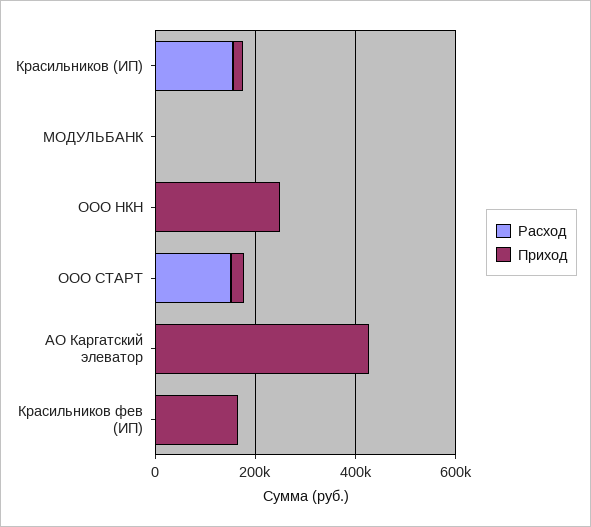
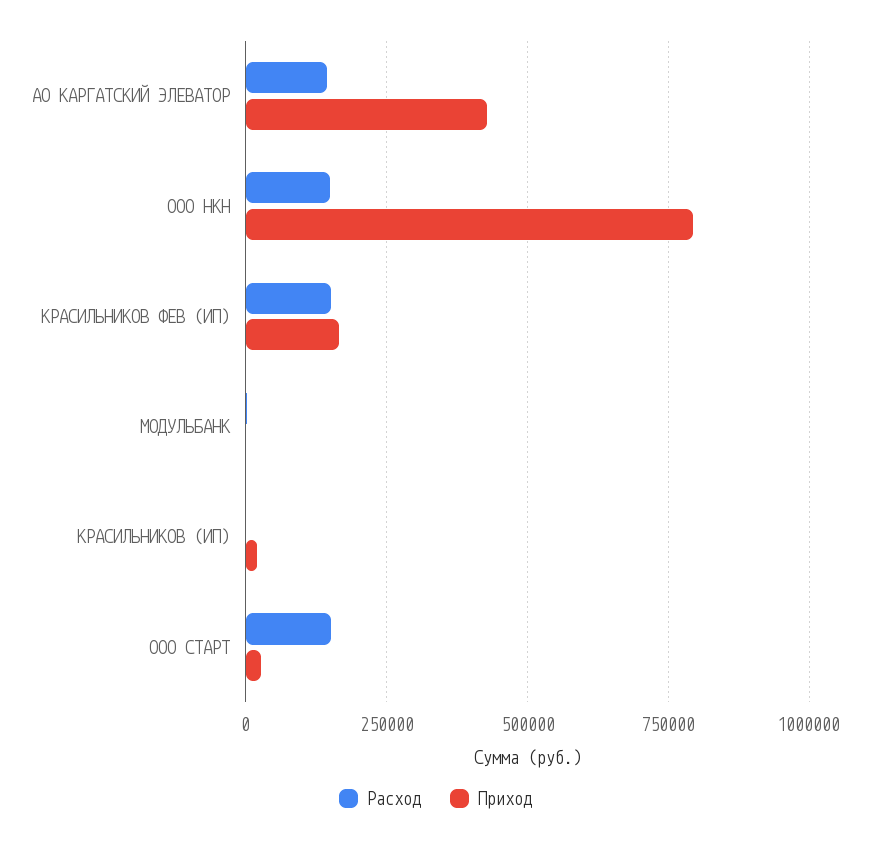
Расход, Красильников (ИП): 150000 -> 0
Расход, ООО НКН: 0 -> 150000
Приход, ООО НКН: 250000 -> 800000
Расход, АО Каргатский элеватор: 0 -> 150000
Расход, Красильников фев (ИП): 0 -> 150000

